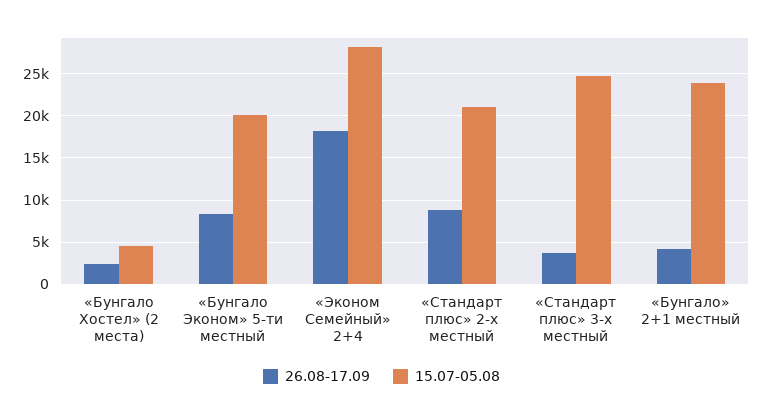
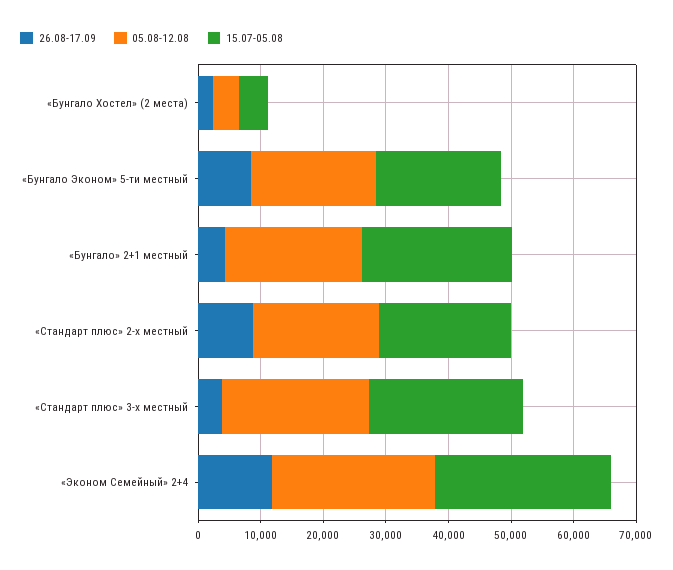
26.08-17.09, «Эконом Семейный» 2+4: 18000 -> 12000
05.08-12.08, «Бунгало Хостел» (2 места): none -> 4000
05.08-12.08, «Бунгало Эконом» 5-ти местный: none -> 20000
05.08-12.08, «Бунгало» 2+1 местный: none -> 22000
05.08-12.08, «Стандарт плюс» 2-х местный: none -> 20000
05.08-12.08, «Стандарт плюс» 3-х местный: none -> 24000
05.08-12.08, «Эконом Семейный» 2+4: none -> 26000

